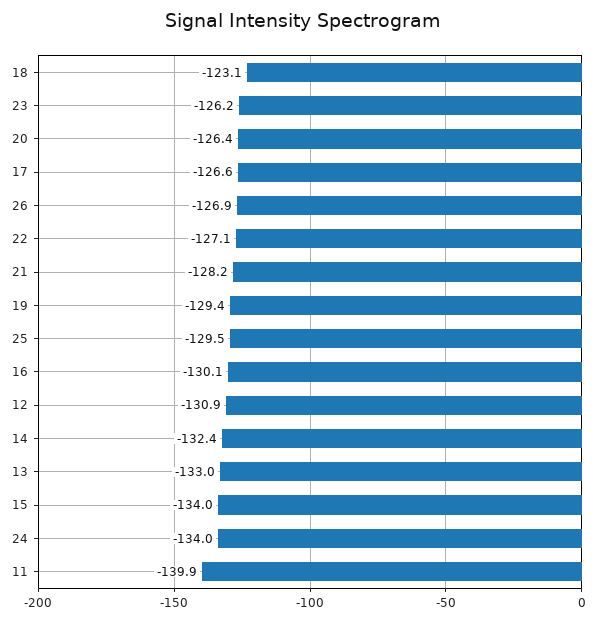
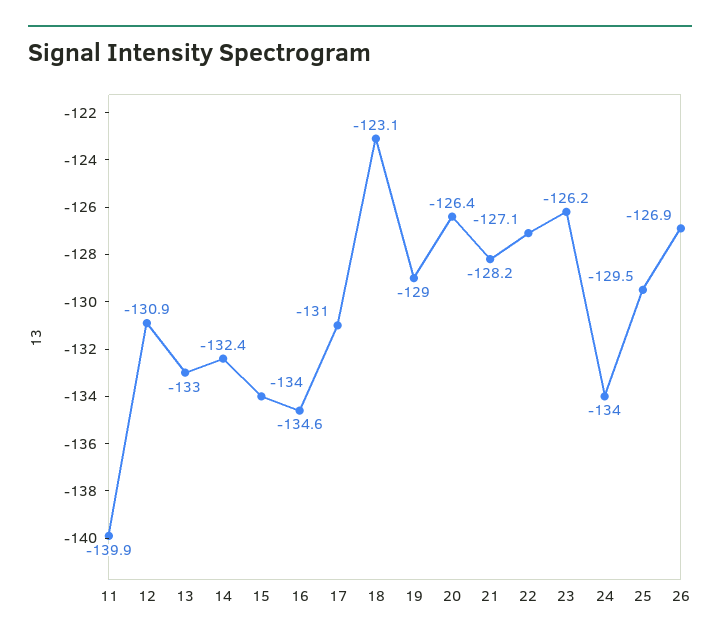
17: -126.6 -> -131
19: -129.4 -> -129
16: -130.1 -> -134.6

